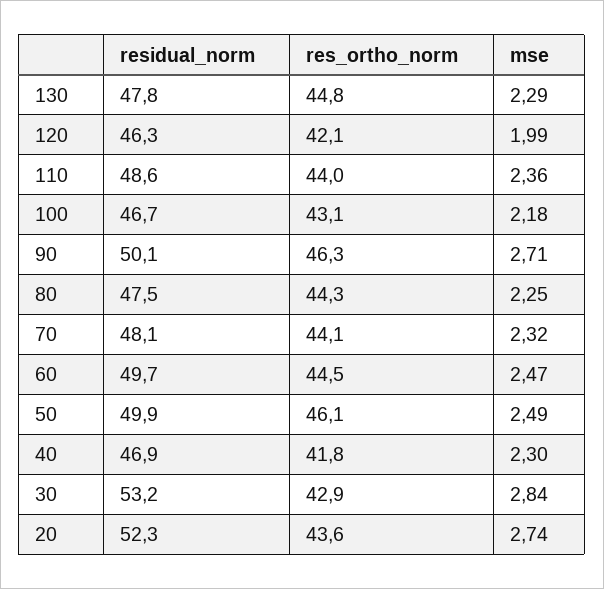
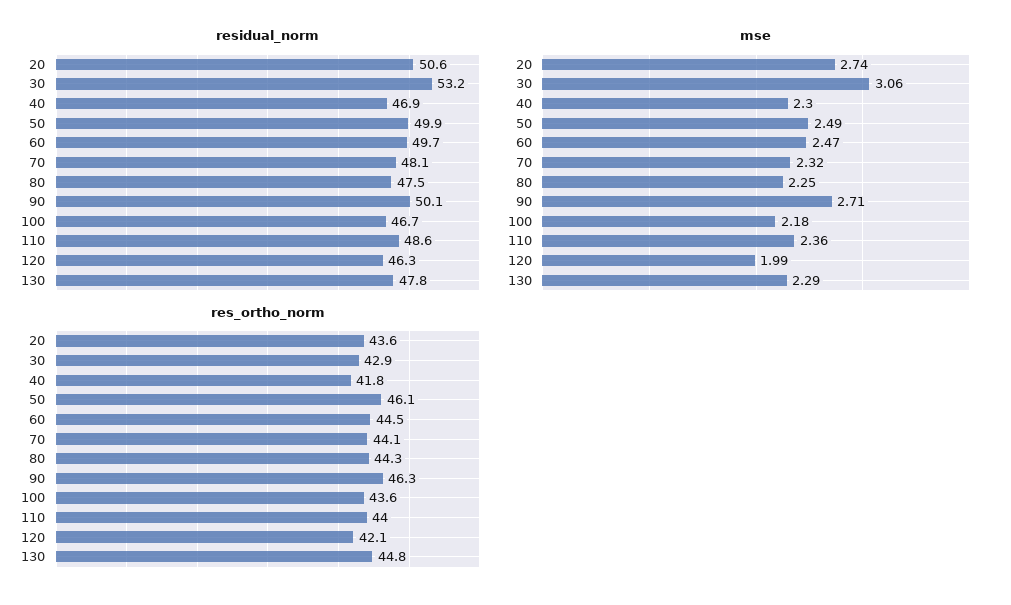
res_ortho_norm, 100: 43.1 -> 43.6
mse, 30: 2.84 -> 3.06
residual_norm, 20: 52.3 -> 50.6

